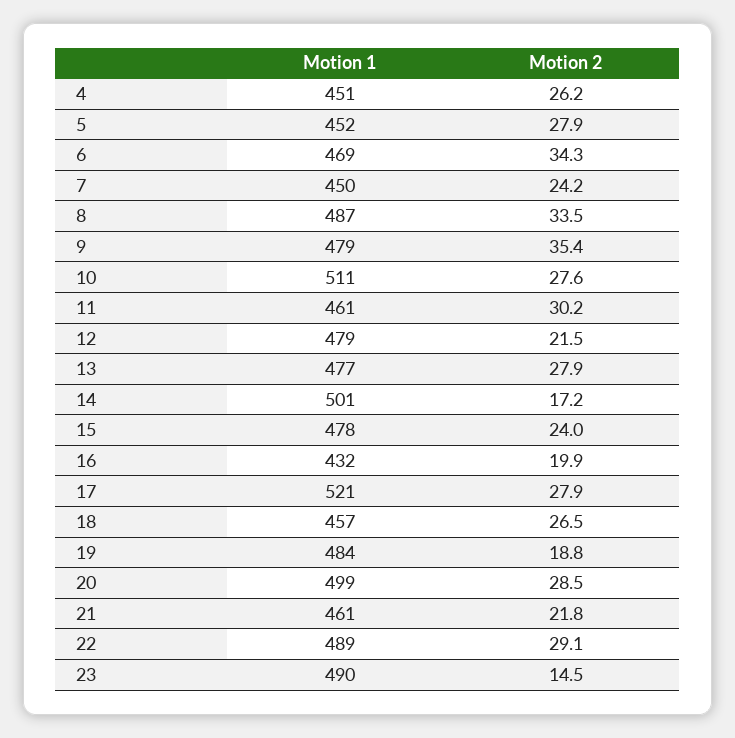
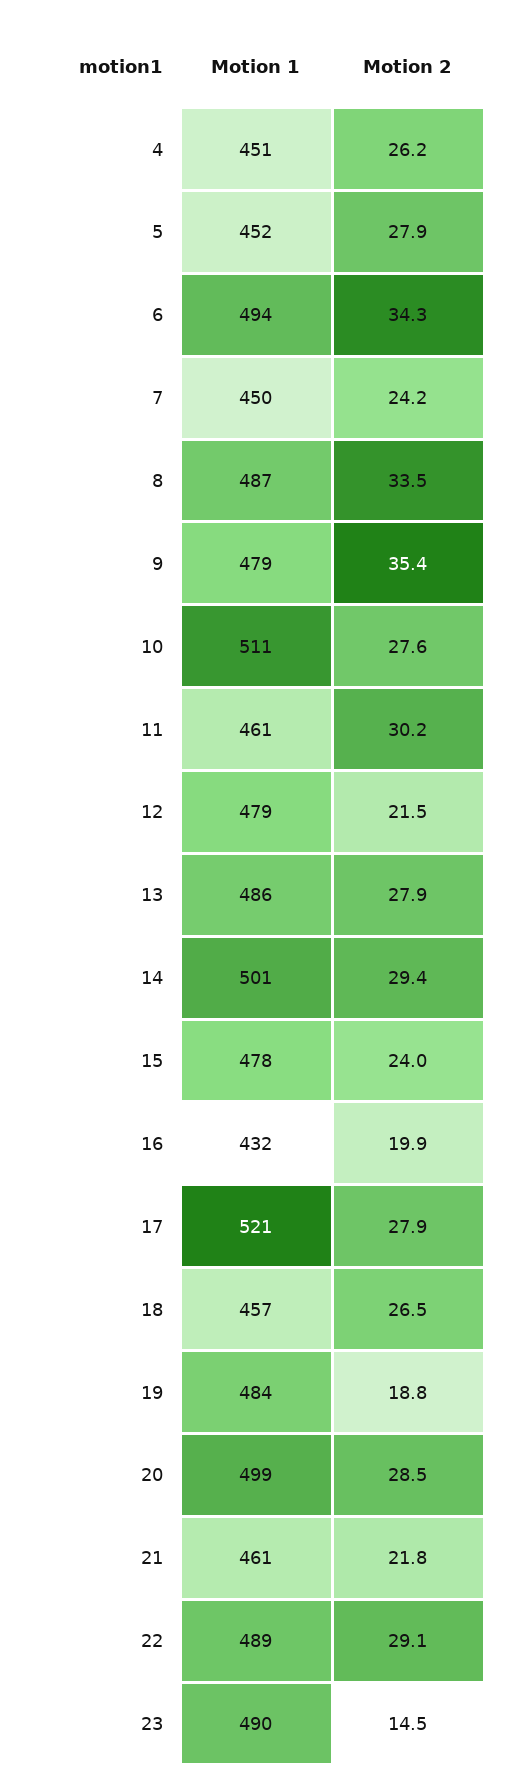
Motion 1, 6: 469 -> 494
Motion 1, 13: 477 -> 486
Motion 2, 14: 17.2 -> 29.4

